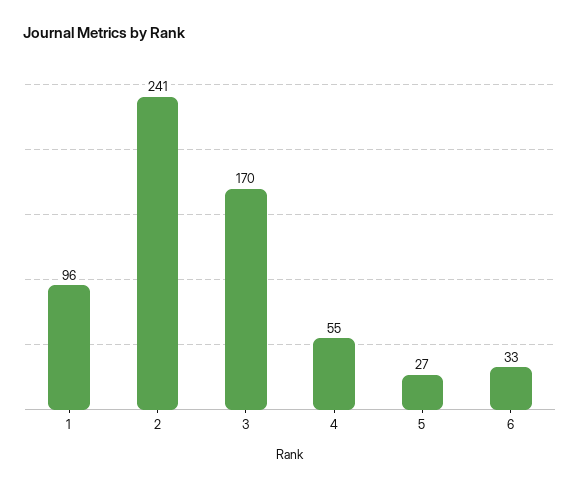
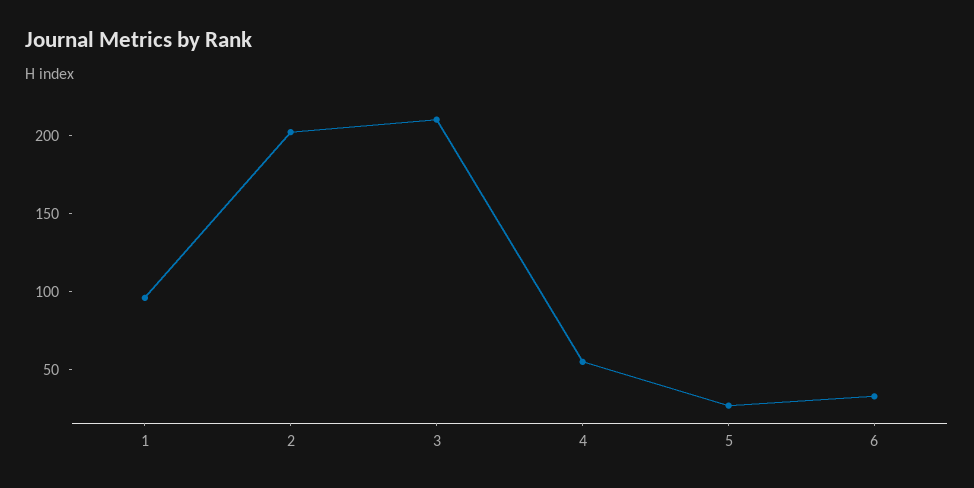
2: 241 -> 200
3: 170 -> 210

